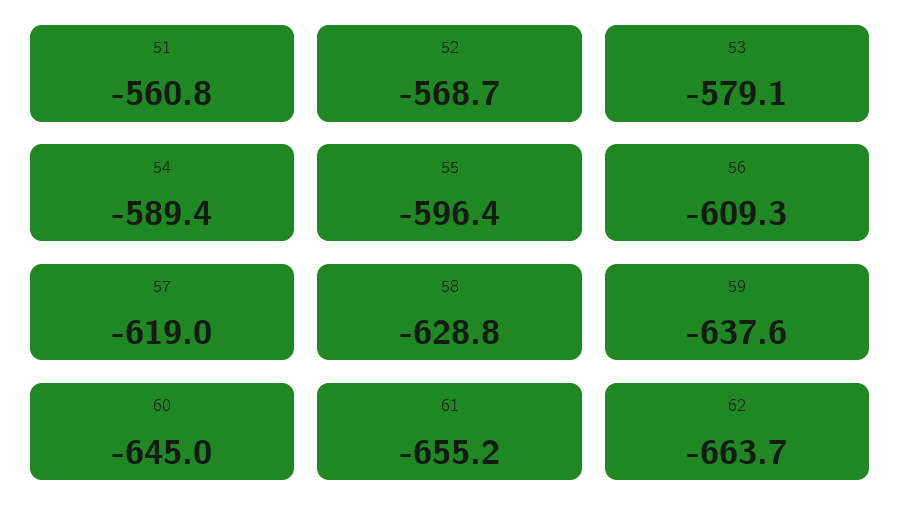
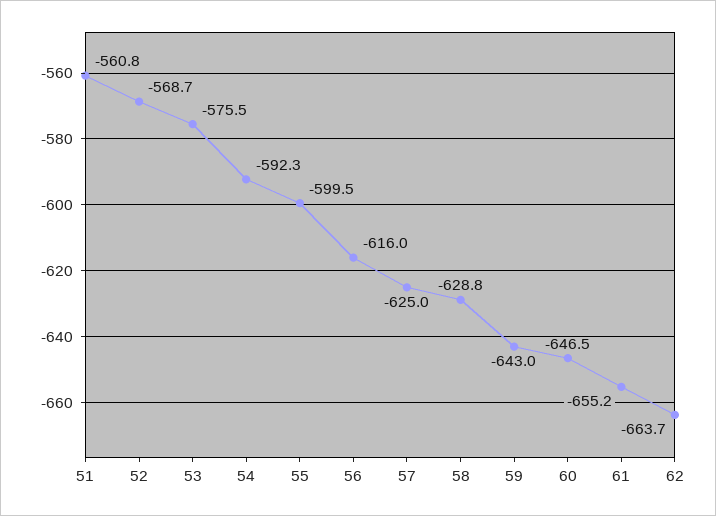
53: -579.1 -> -575.5
54: -589.4 -> -592.3
55: -596.4 -> -599.5
56: -609.3 -> -616
57: -619 -> -625
59: -637.6 -> -643
60: -645 -> -646.5

